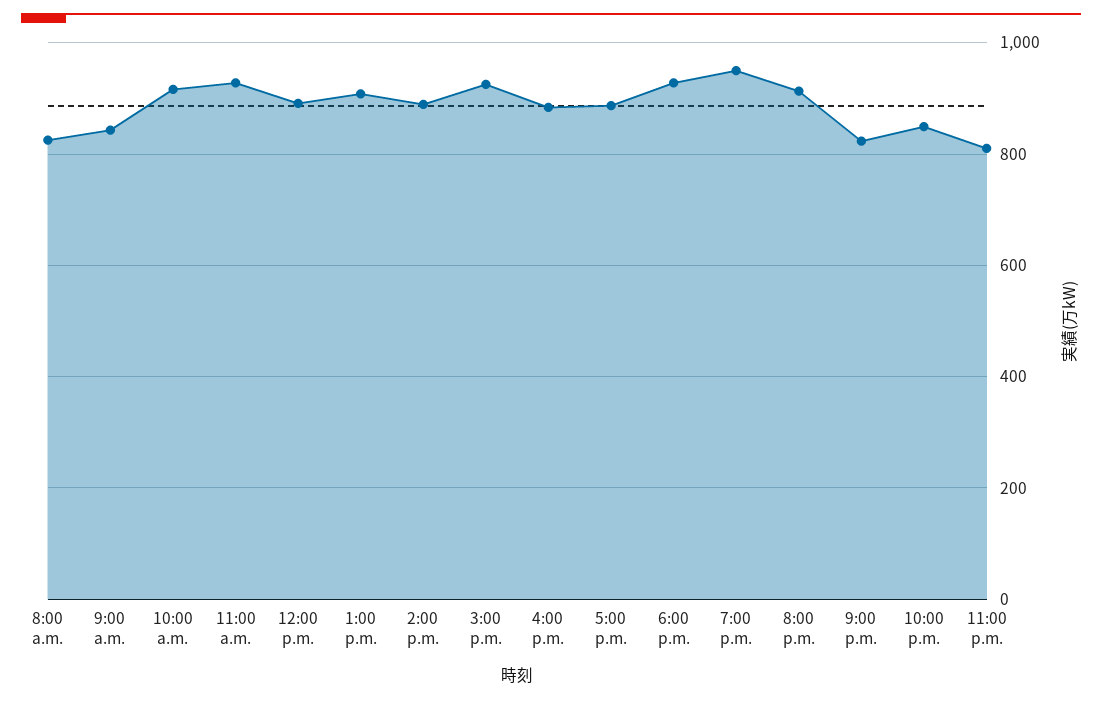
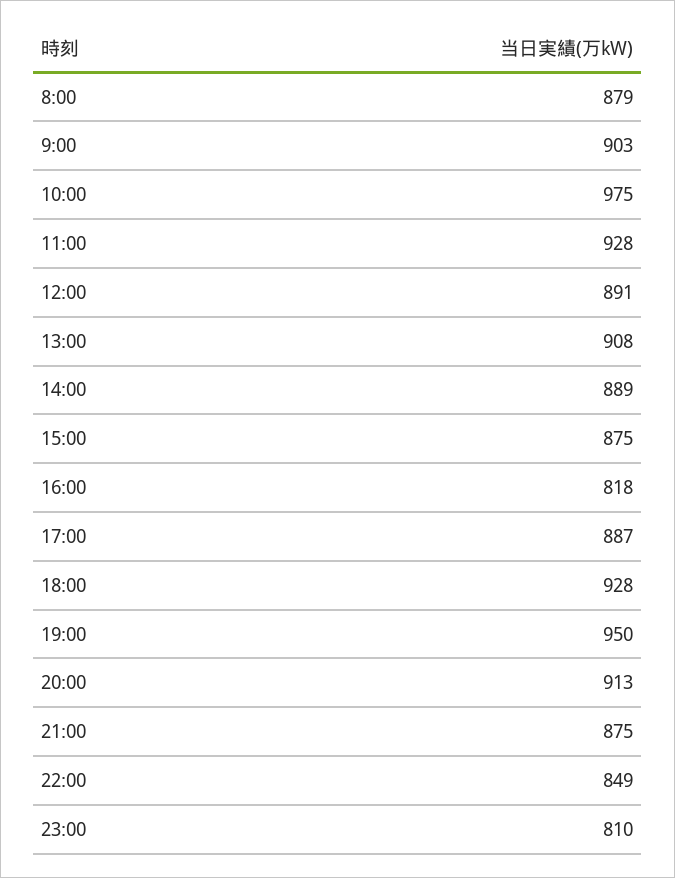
8:00 a.m.: 820 -> 879
9:00 a.m.: 840 -> 903
10:00 a.m.: 920 -> 975
3:00 p.m.: 920 -> 875
4:00 p.m.: 880 -> 818
9:00 p.m.: 820 -> 875

